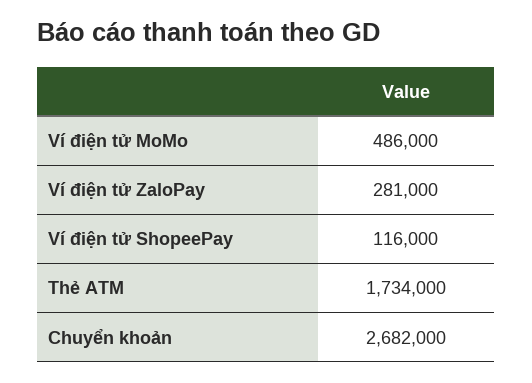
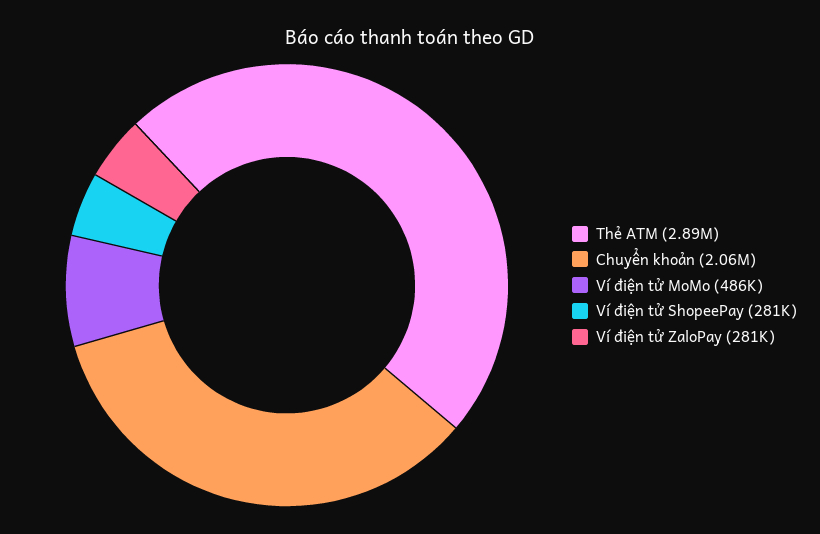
Ví điện tử ShopeePay: 116000 -> 281000
Thẻ ATM: 1734000 -> 2890000
Chuyển khoản: 2682000 -> 2060000

